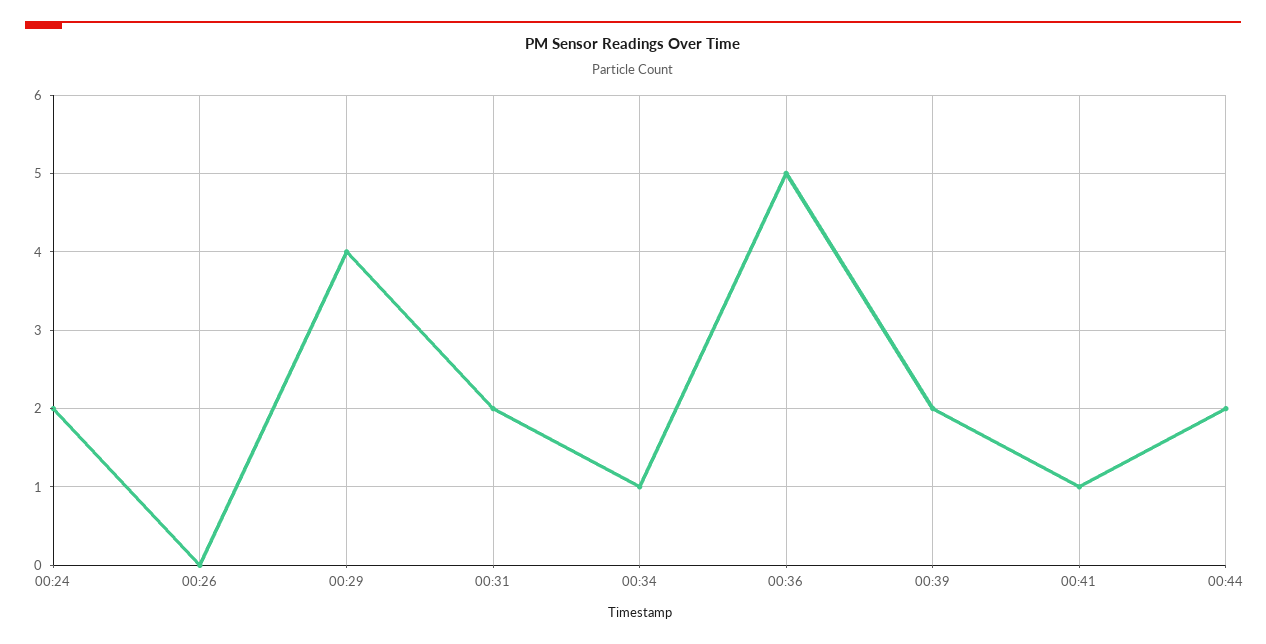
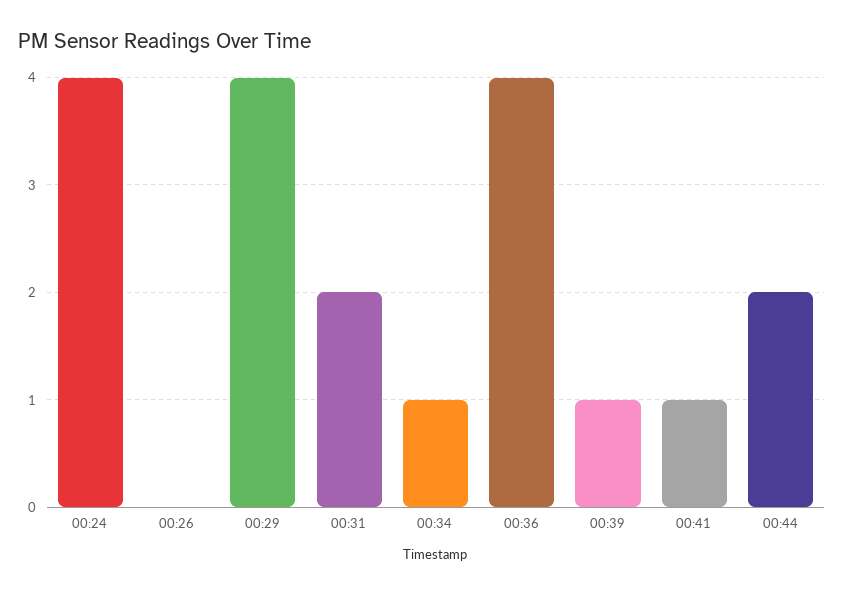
00:24: 2 -> 4
00:36: 5 -> 4
00:39: 2 -> 1

